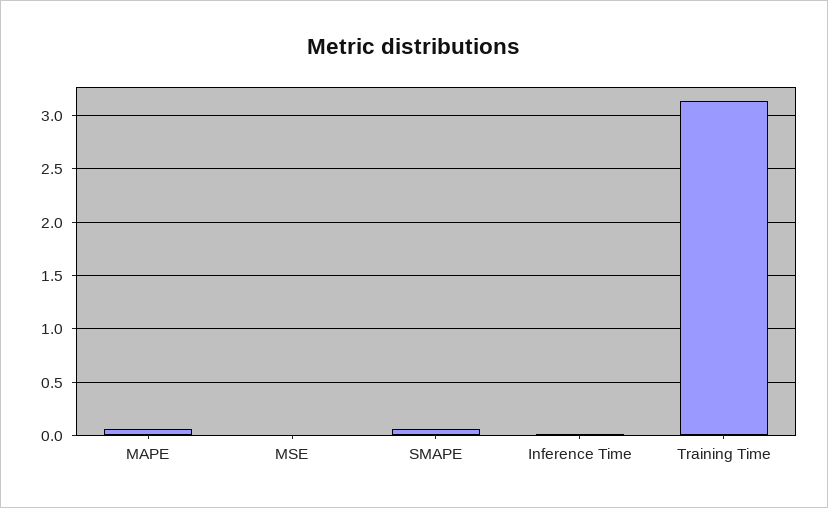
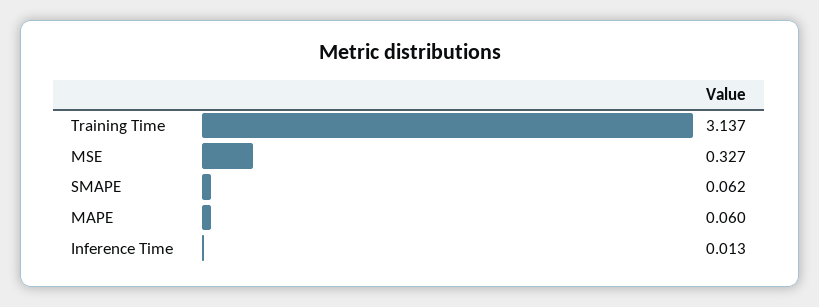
MSE: 0 -> 0.327

